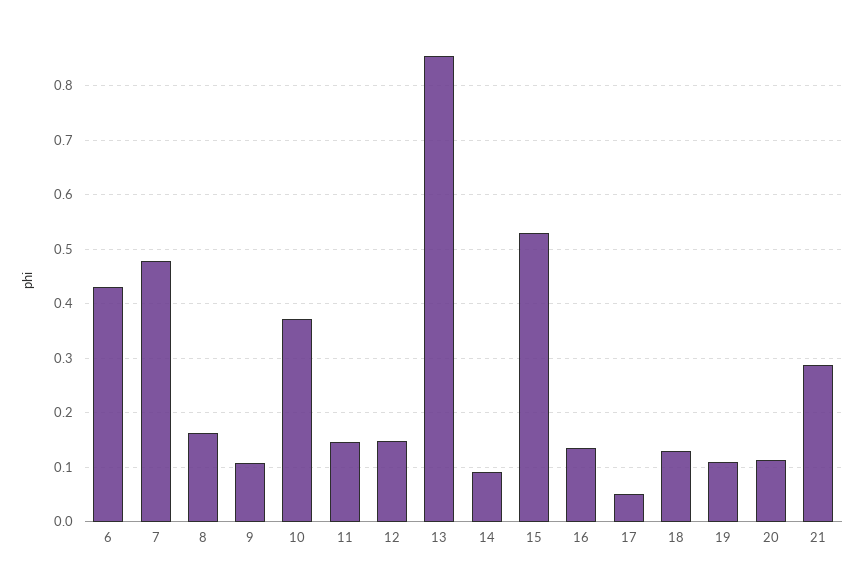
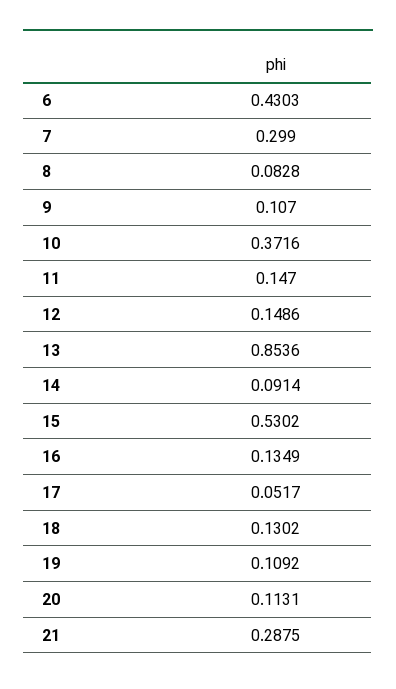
7: 0.48 -> 0.299
8: 0.16 -> 0.0828

